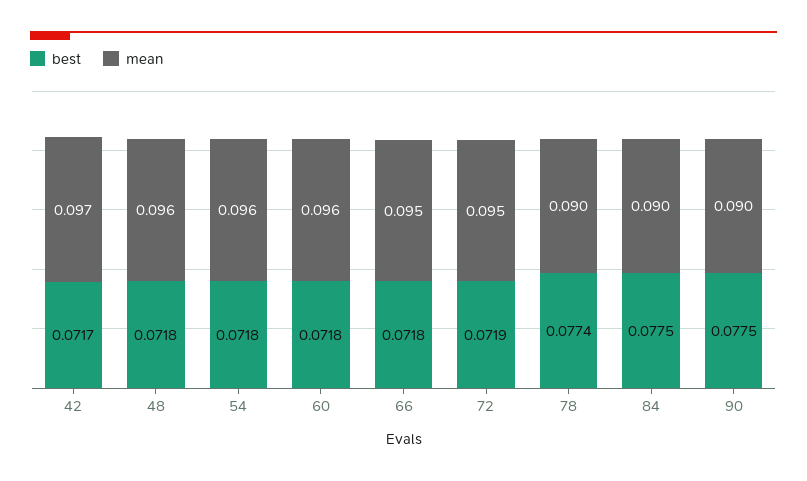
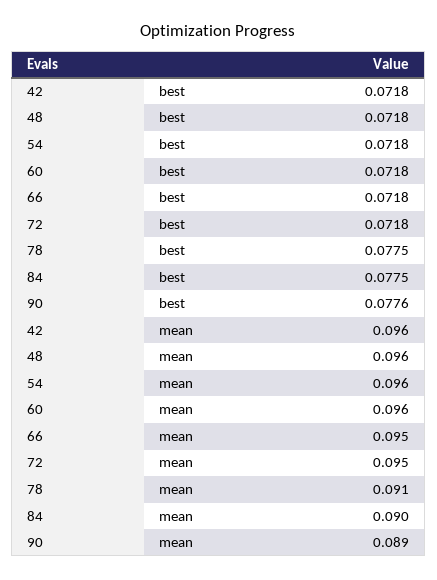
best, 42: 0.0717 -> 0.0718
mean, 42: 0.097 -> 0.096
best, 72: 0.0719 -> 0.0718
best, 78: 0.0774 -> 0.0775
mean, 78: 0.09 -> 0.091
best, 90: 0.0775 -> 0.0776
mean, 90: 0.09 -> 0.089

